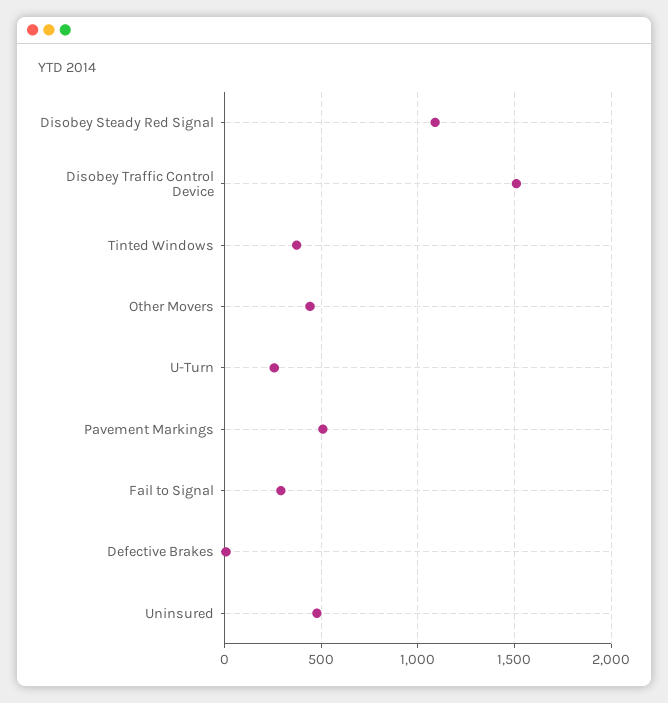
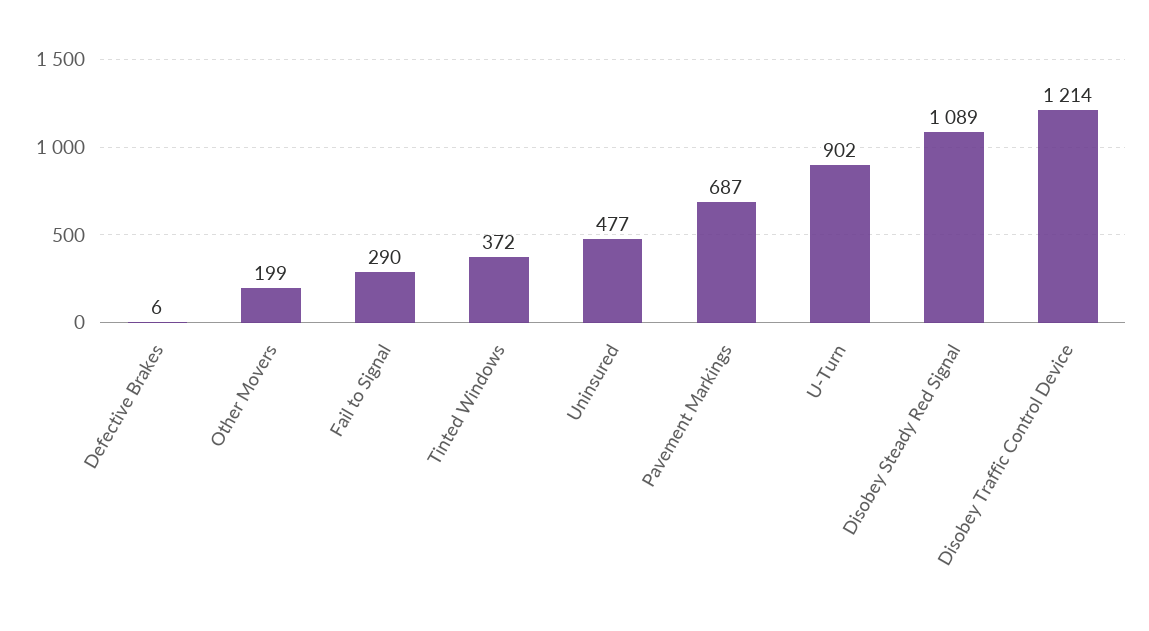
Disobey Traffic Control Device: 1500 -> 1214
Other Movers: 450 -> 199
U-Turn: 250 -> 902
Pavement Markings: 500 -> 687

